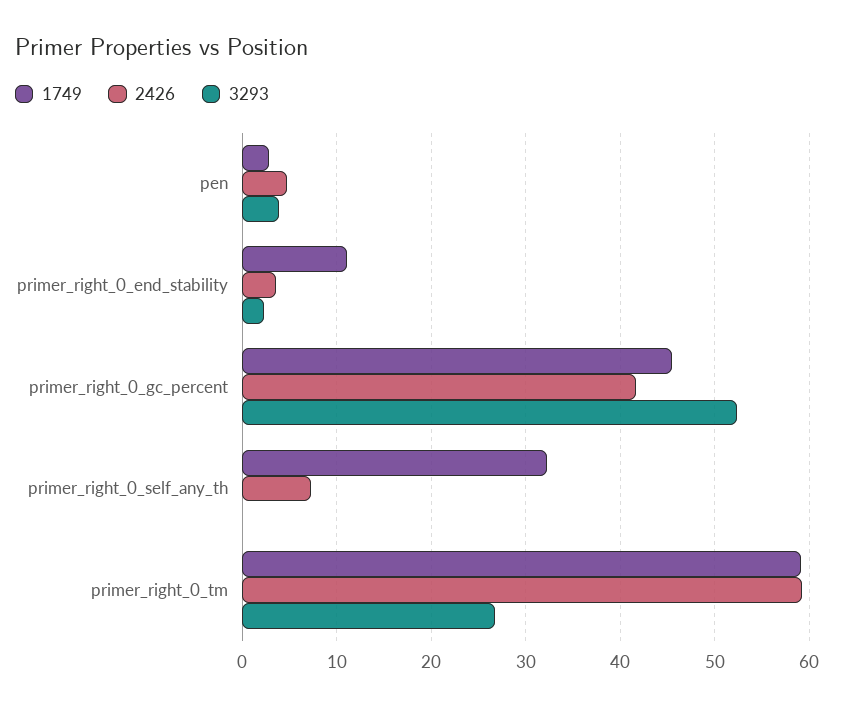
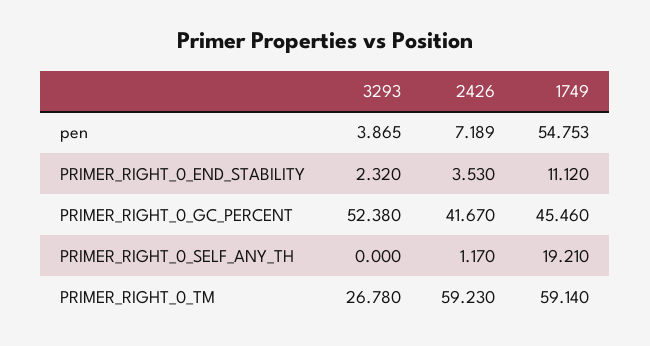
1749, pen: 3 -> 54.753
2426, pen: 5 -> 7.189
1749, primer_right_0_self_any_th: 32 -> 19.21
2426, primer_right_0_self_any_th: 7 -> 1.17

